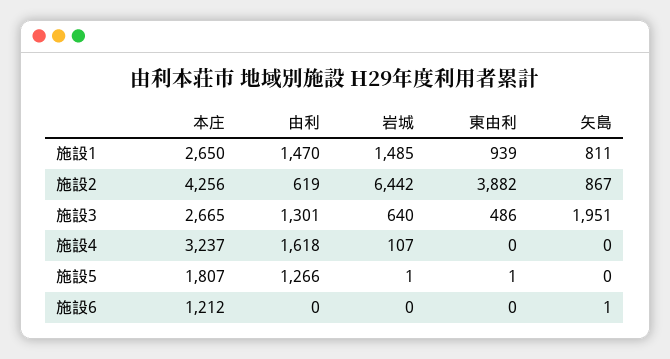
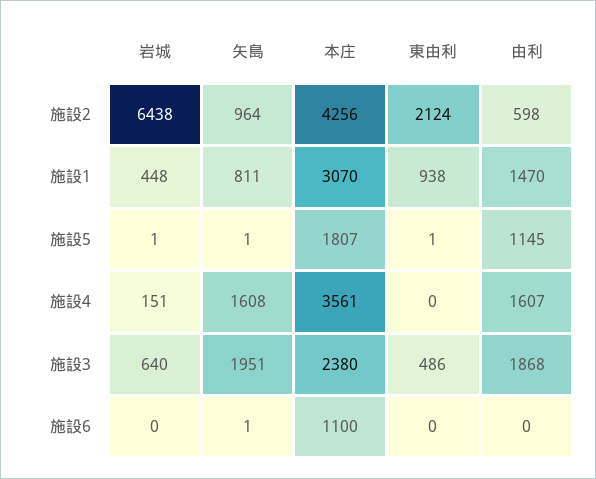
本庄, 施設1: 2650 -> 3070
岩城, 施設1: 1485 -> 448
東由利, 施設1: 939 -> 938
由利, 施設2: 619 -> 598
岩城, 施設2: 6442 -> 6438
東由利, 施設2: 3882 -> 2124
矢島, 施設2: 867 -> 964
本庄, 施設3: 2665 -> 2380
由利, 施設3: 1301 -> 1868
本庄, 施設4: 3237 -> 3561
由利, 施設4: 1618 -> 1607
岩城, 施設4: 107 -> 151
矢島, 施設4: 0 -> 1608
由利, 施設5: 1266 -> 1145
矢島, 施設5: 0 -> 1
本庄, 施設6: 1212 -> 1100

